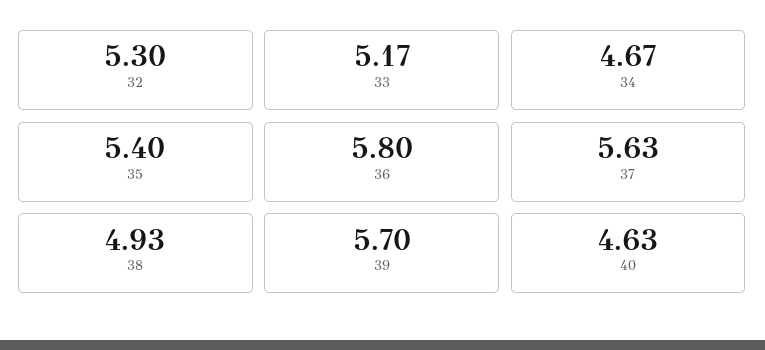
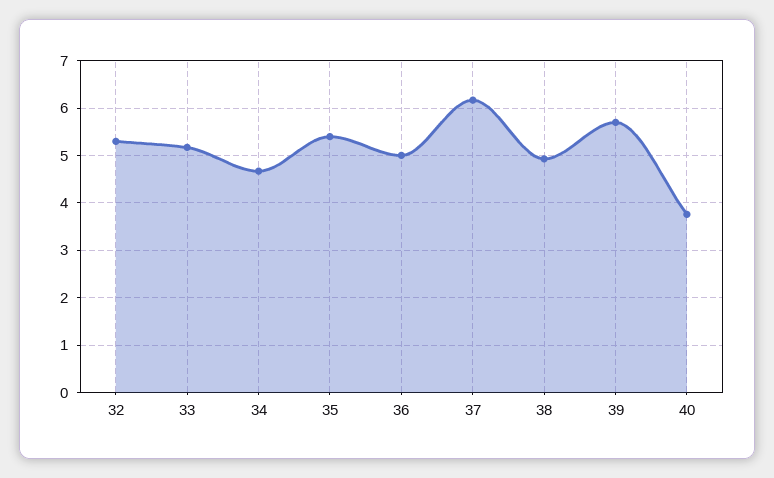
36: 5.8 -> 5
37: 5.63 -> 6.2
40: 4.63 -> 3.8

